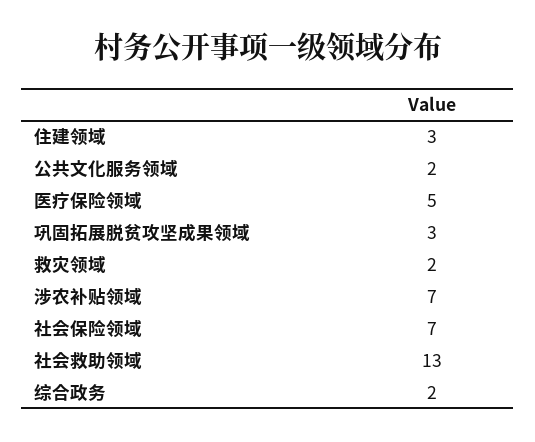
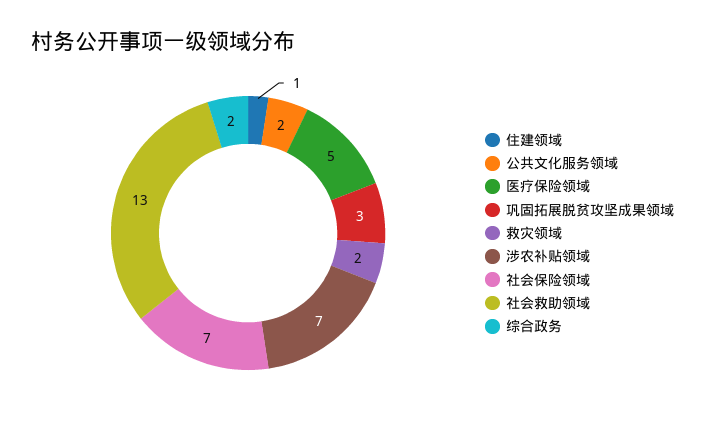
住建领域: 3 -> 1

